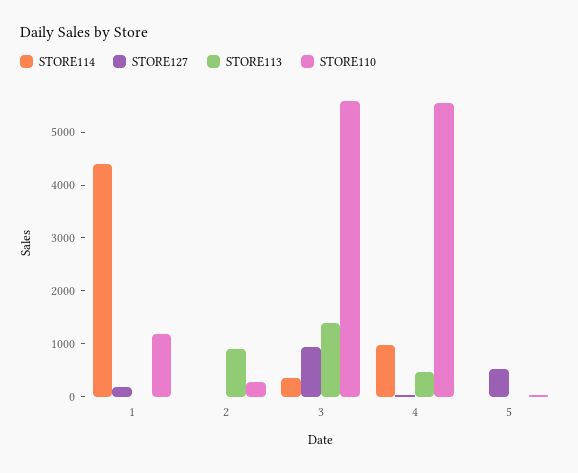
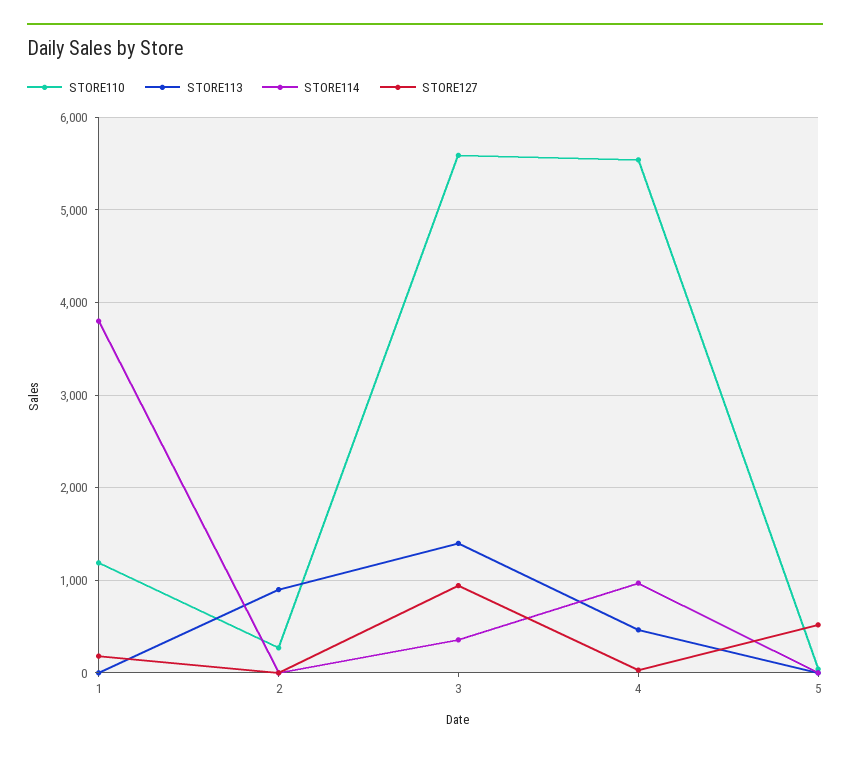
STORE114, 1: 4400 -> 3800

